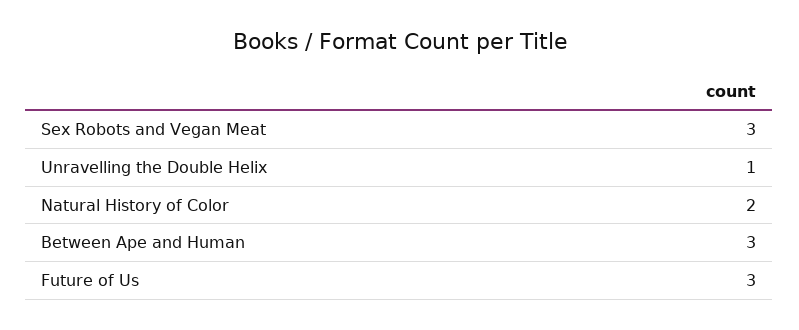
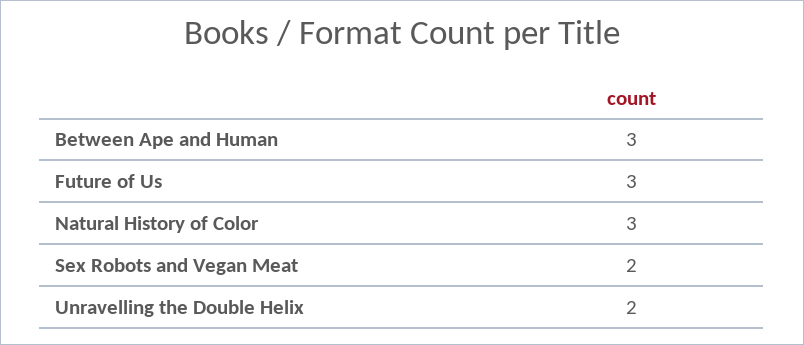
Sex Robots and Vegan Meat: 3 -> 2
Unravelling the Double Helix: 1 -> 2
Natural History of Color: 2 -> 3

